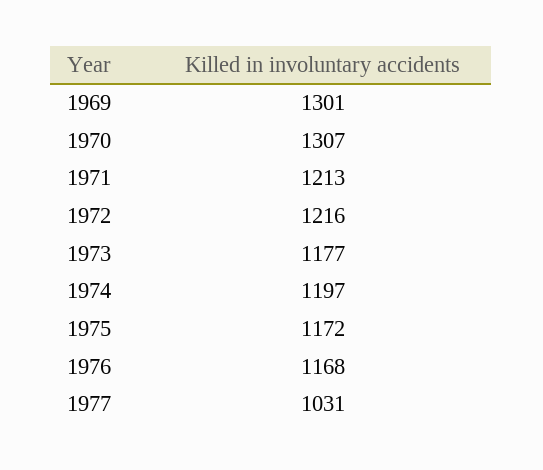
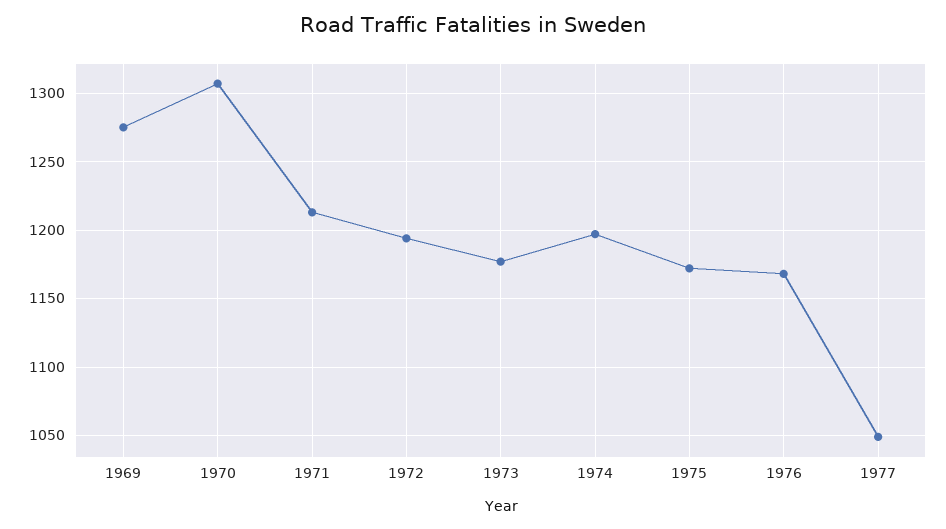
1969: 1301 -> 1275
1972: 1216 -> 1195
1977: 1031 -> 1050

